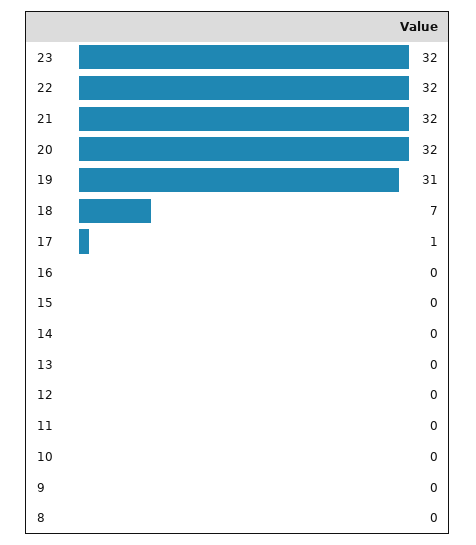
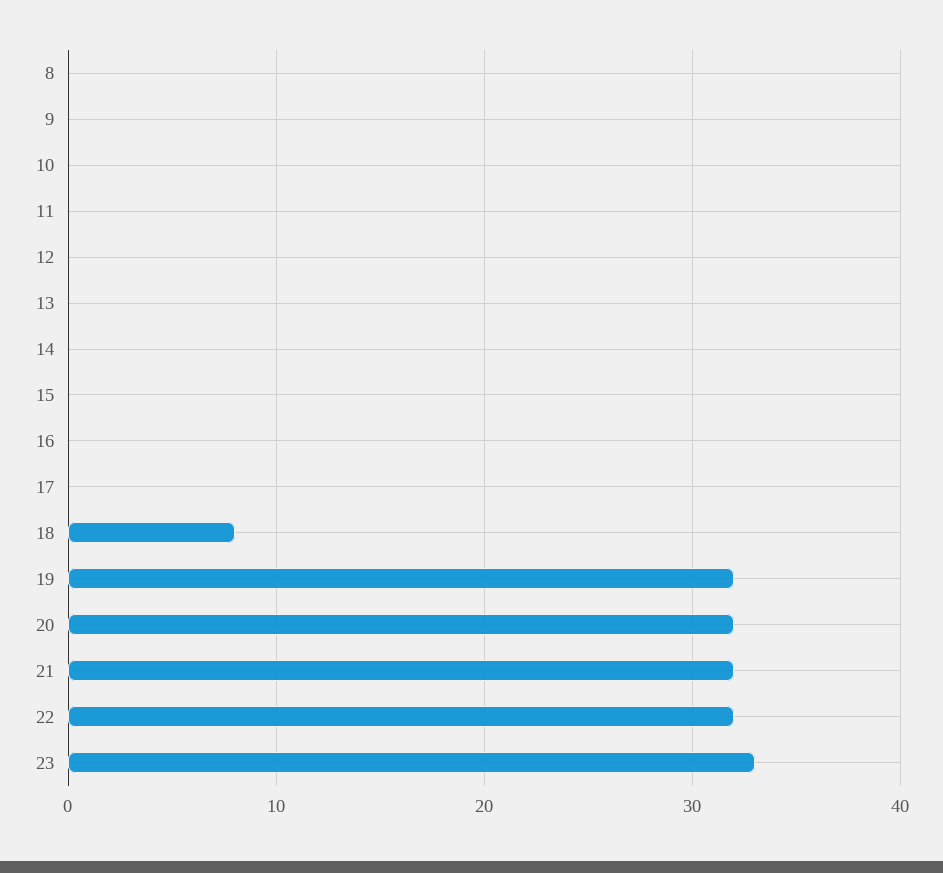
23: 32 -> 33
19: 31 -> 32
18: 7 -> 8
17: 1 -> 0

